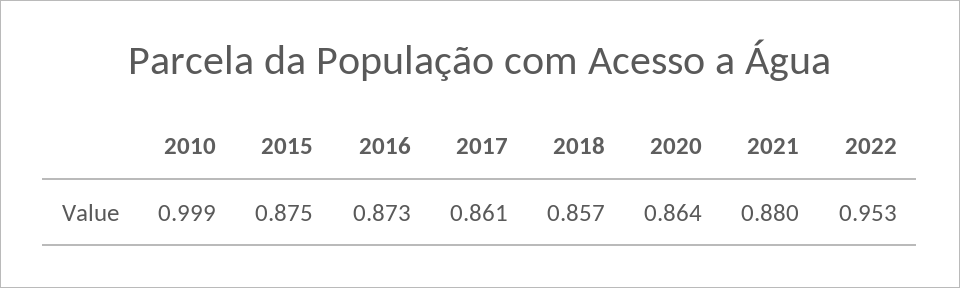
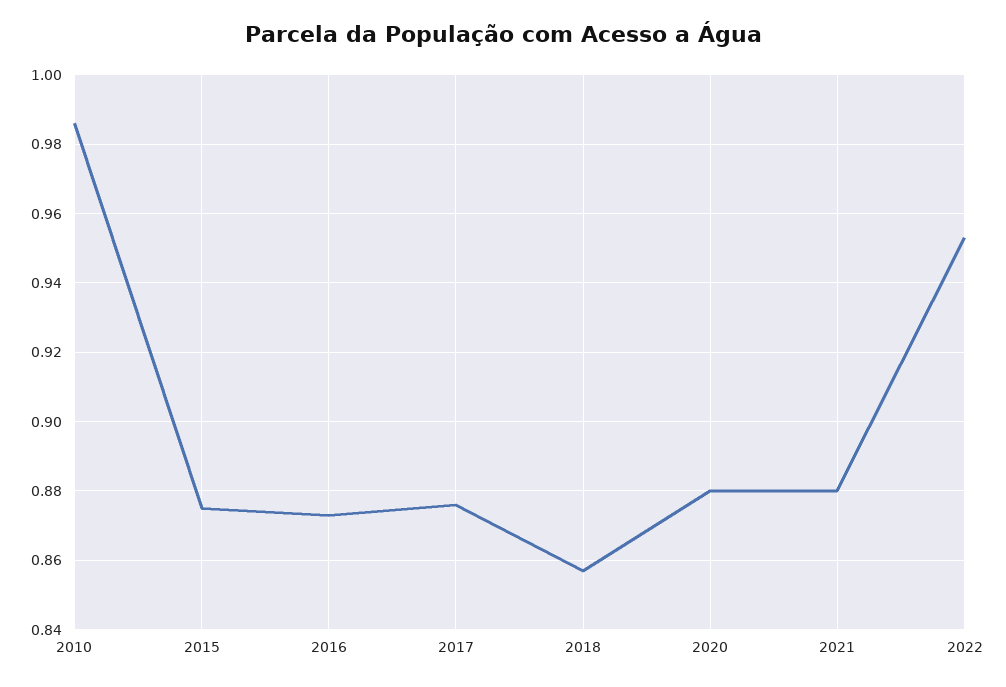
2010: 0.999 -> 0.985
2017: 0.861 -> 0.875
2020: 0.864 -> 0.88

